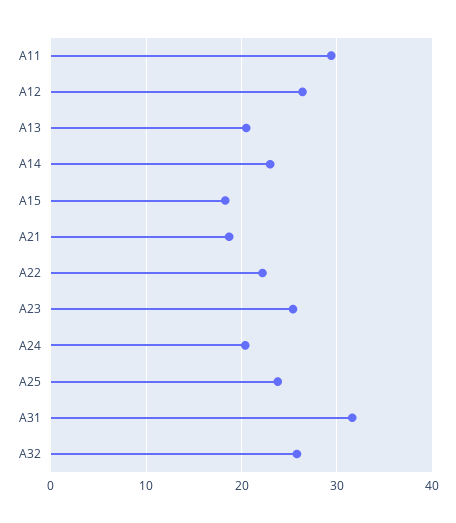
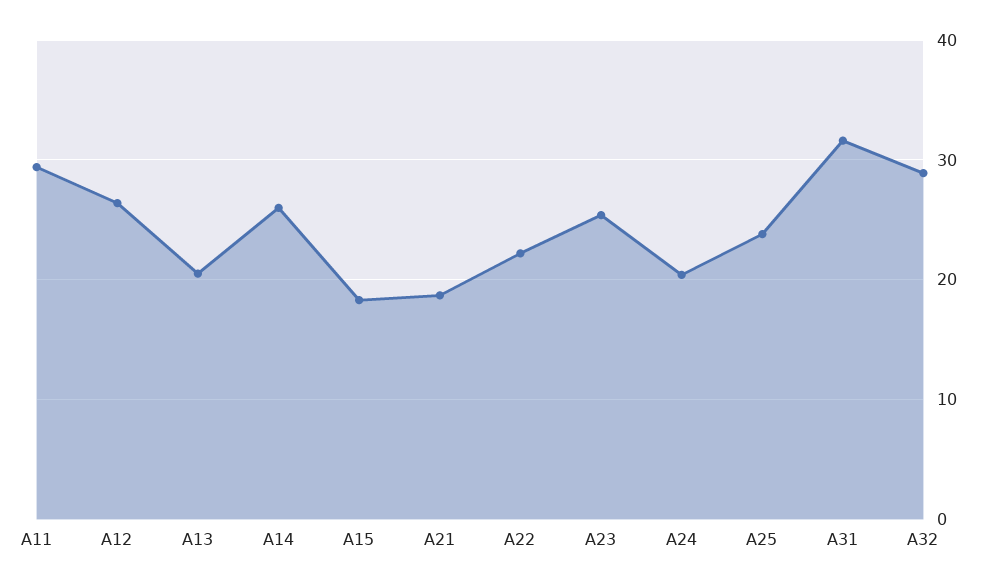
A14: 23 -> 26
A32: 26 -> 29

